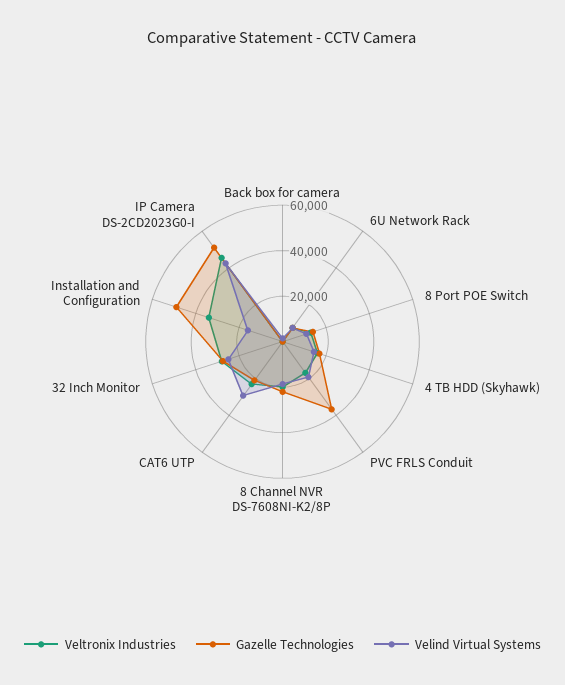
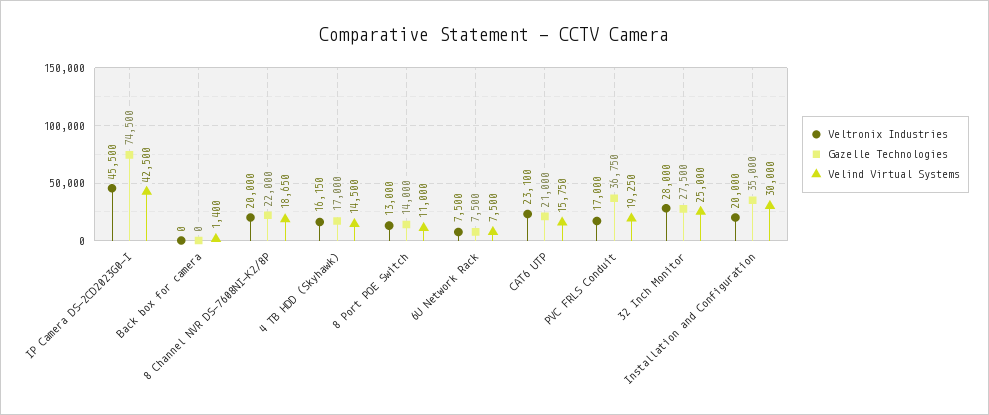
Velind Virtual Systems, CAT6 UTP: 30000 -> 15750
Veltronix Industries, Installation and Configuration: 35000 -> 20000
Gazelle Technologies, Installation and Configuration: 50000 -> 35000
Velind Virtual Systems, Installation and Configuration: 15000 -> 30000
Gazelle Technologies, IP Camera DS-2CD2023G0-I: 50000 -> 74500

